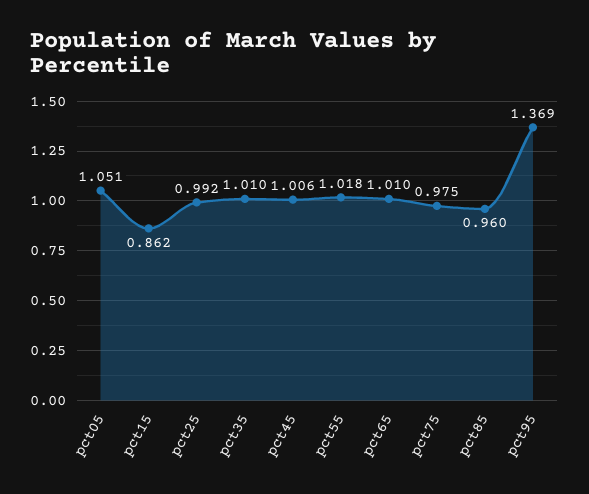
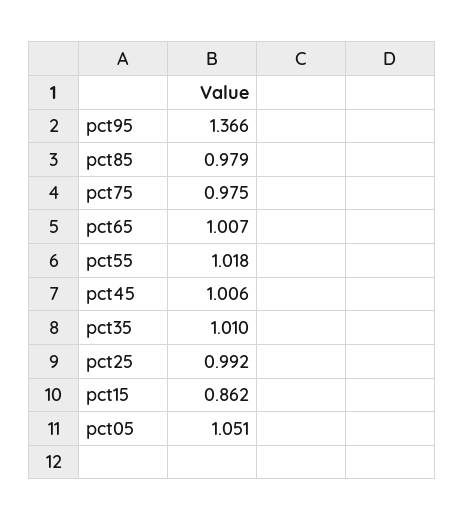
pct65: 1.01 -> 1.007
pct85: 0.96 -> 0.979
pct95: 1.369 -> 1.366

